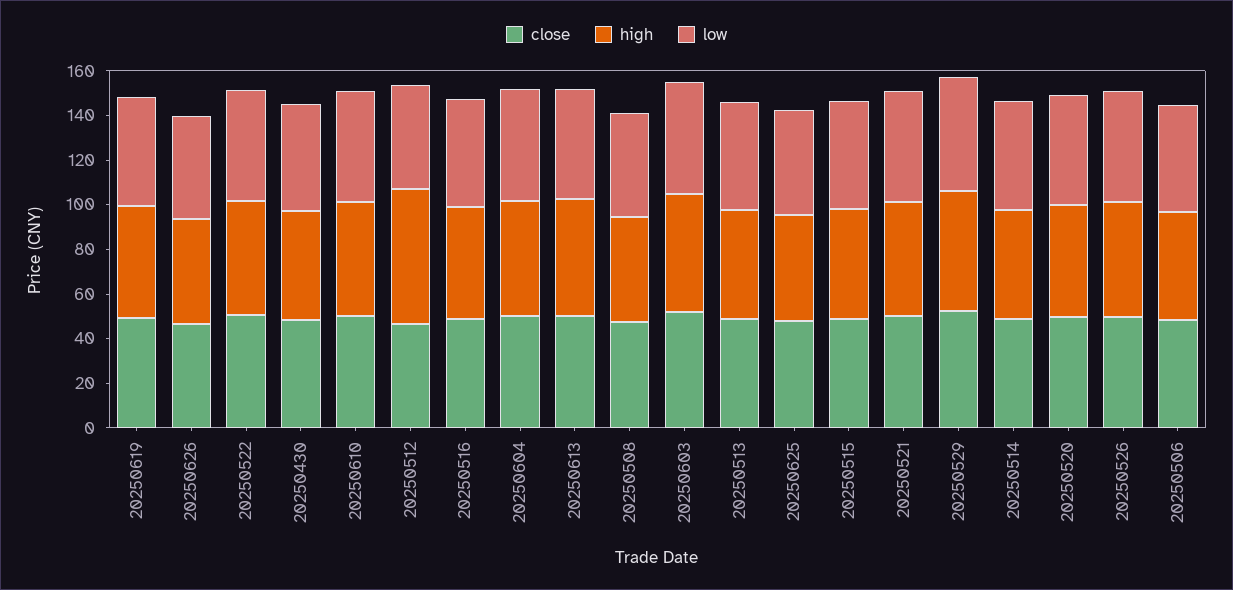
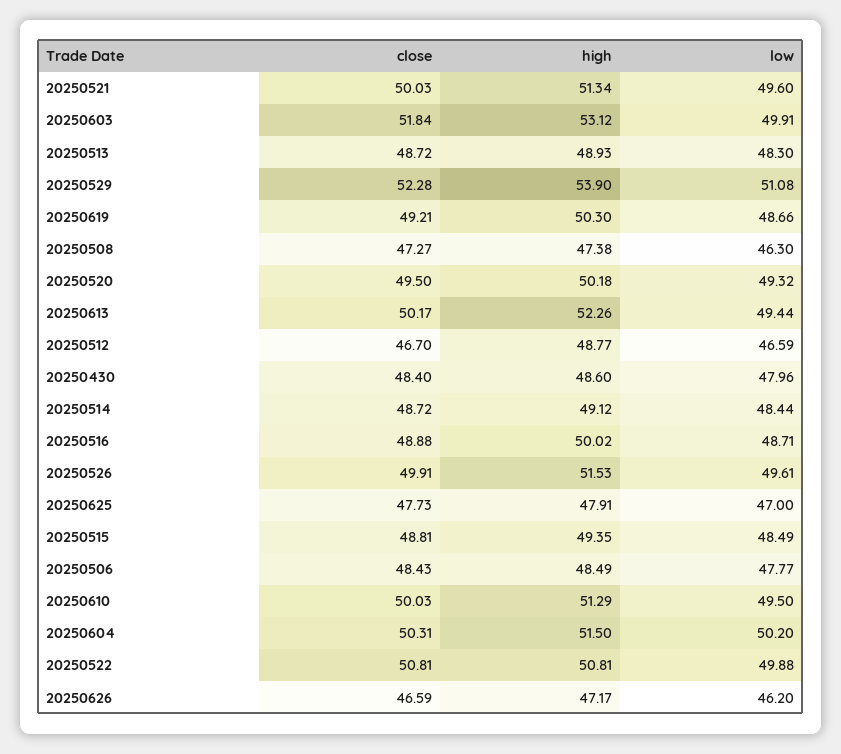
high, 20250512: 60 -> 48.77

